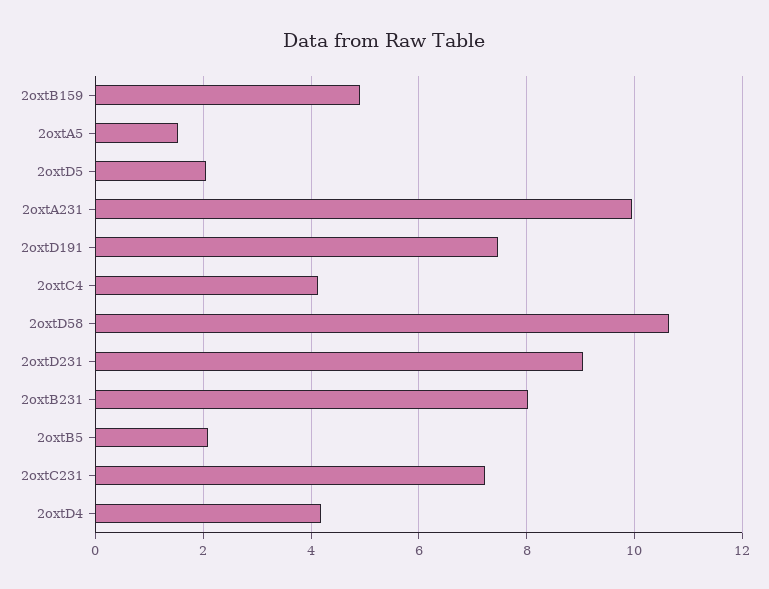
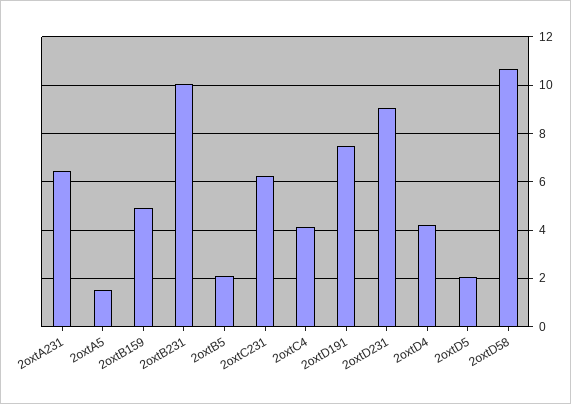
2oxtA231: 10 -> 6.5
2oxtB231: 8 -> 10
2oxtC231: 7.2 -> 6.25

